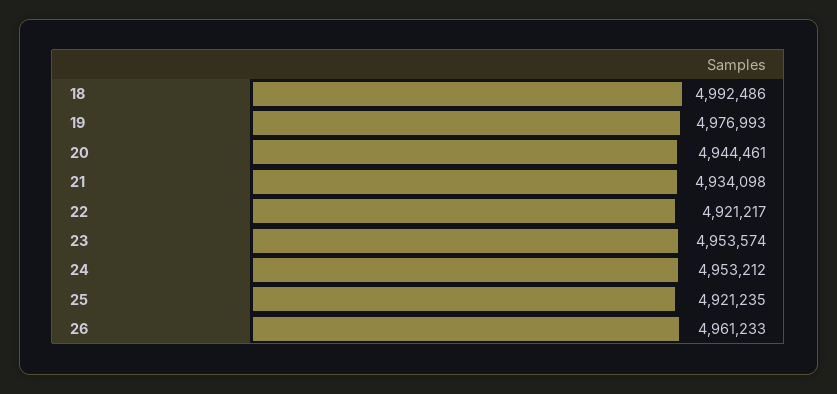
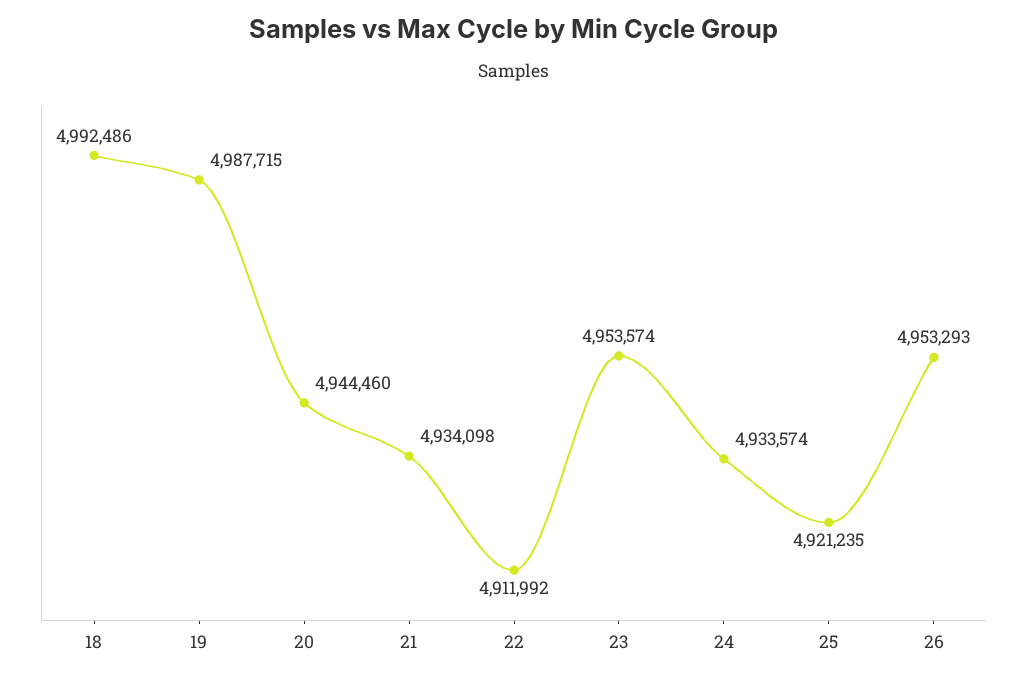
19: 4976993 -> 4987715
20: 4944461 -> 4944460
22: 4921217 -> 4911992
24: 4953212 -> 4933574
26: 4961233 -> 4953293

